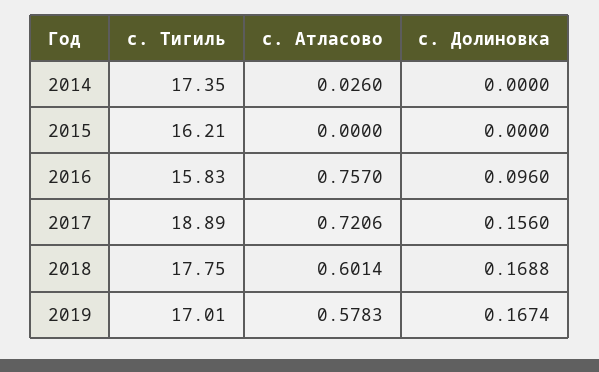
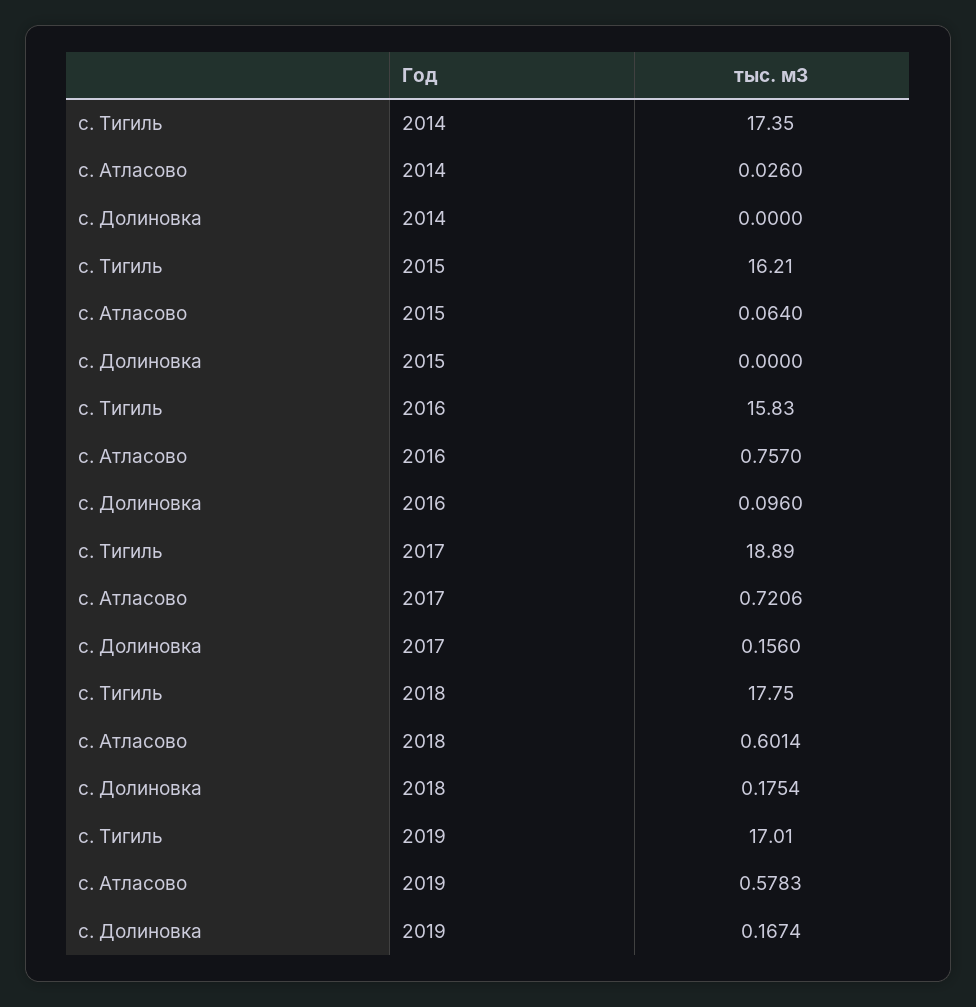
с. Атласово, 2015: 0 -> 0.064
с. Долиновка, 2018: 0.1688 -> 0.1754

